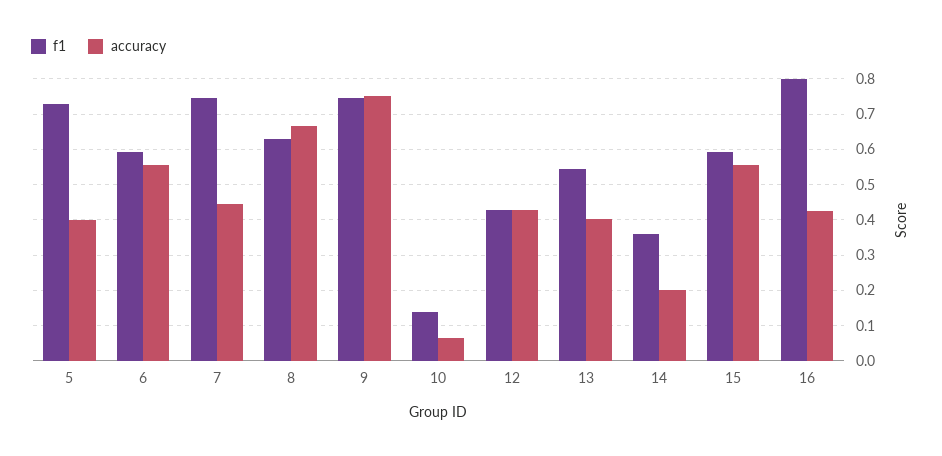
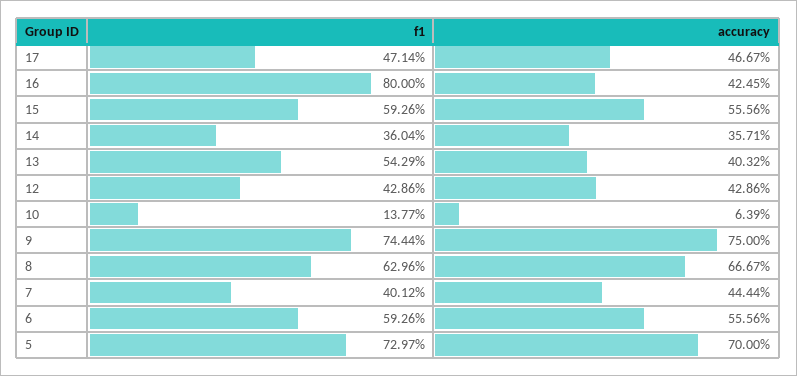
accuracy, 5: 0.4 -> 0.7
f1, 7: 0.74 -> 0.4012
accuracy, 14: 0.2 -> 0.3571
f1, 17: none -> 0.4714
accuracy, 17: none -> 0.4667

